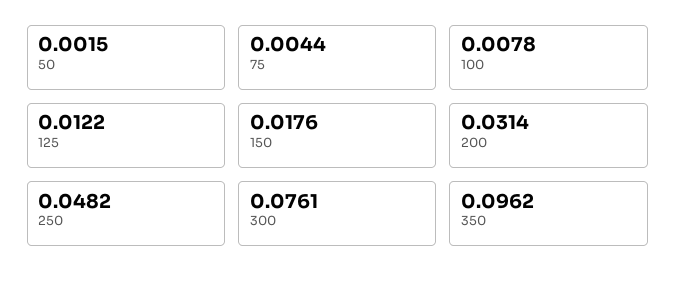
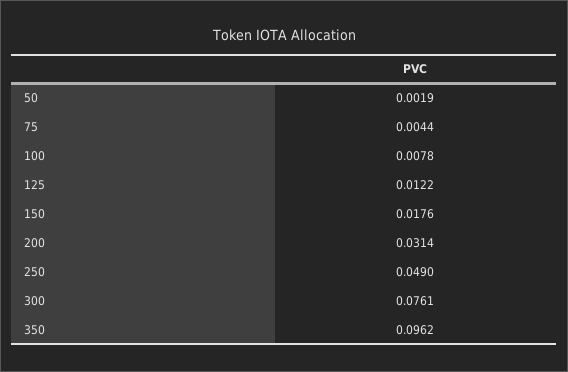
50: 0.0015 -> 0.0019
250: 0.0482 -> 0.049

